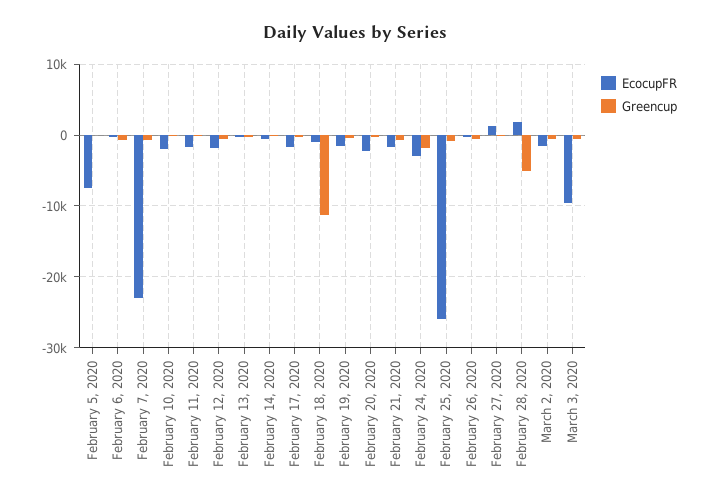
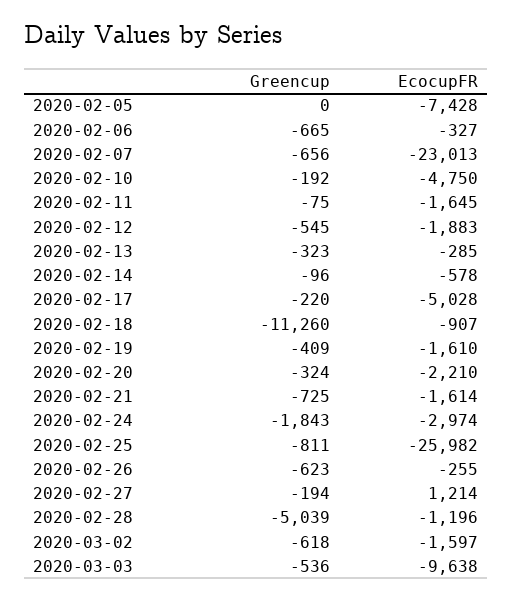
EcocupFR, February 10, 2020: -2000 -> -4750
EcocupFR, February 17, 2020: -2000 -> -5028
EcocupFR, February 28, 2020: 2000 -> -1196

